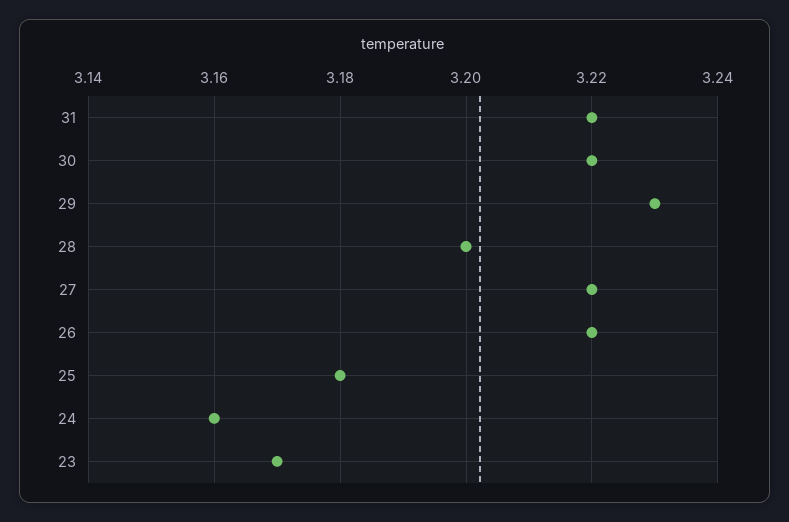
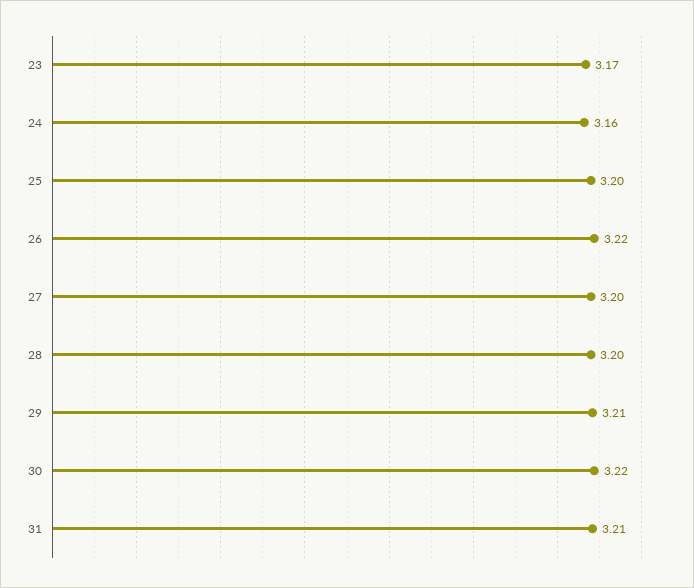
31: 3.22 -> 3.21
29: 3.23 -> 3.21
27: 3.22 -> 3.2
25: 3.18 -> 3.2

